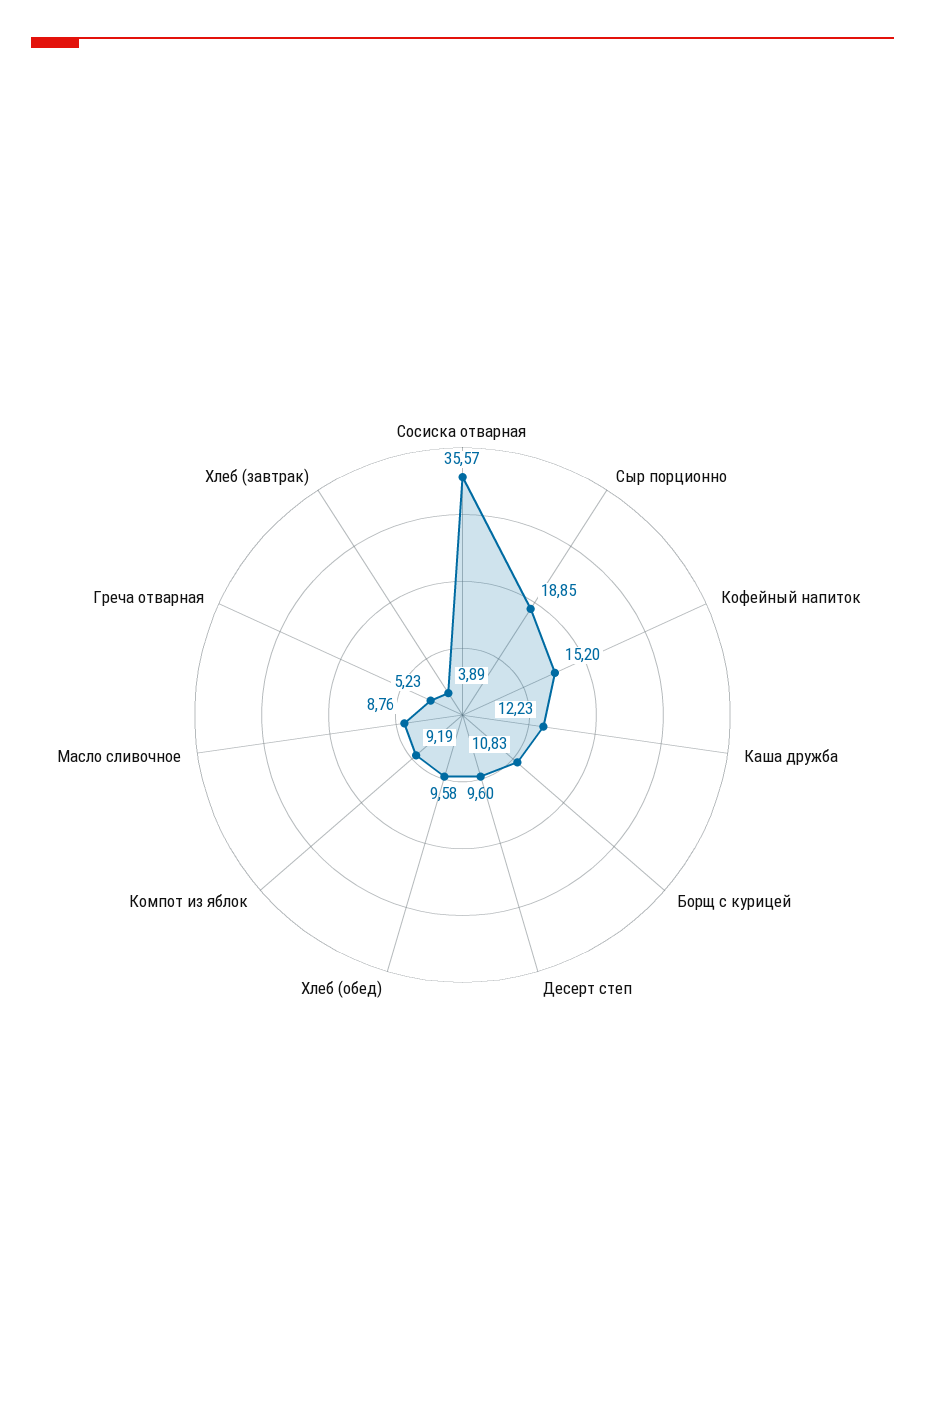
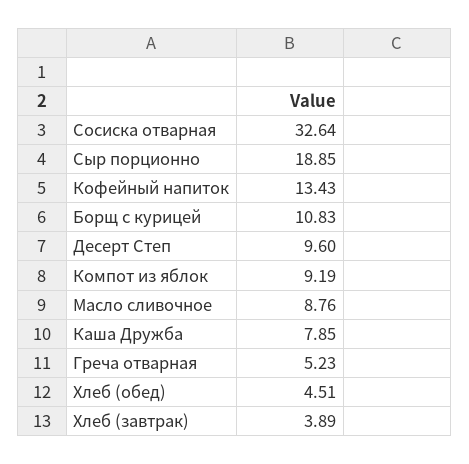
Сосиска отварная: 35.57 -> 32.64
Кофейный напиток: 15.2 -> 13.43
Каша дружба: 12.23 -> 7.85
Хлеб (обед): 9.58 -> 4.51

